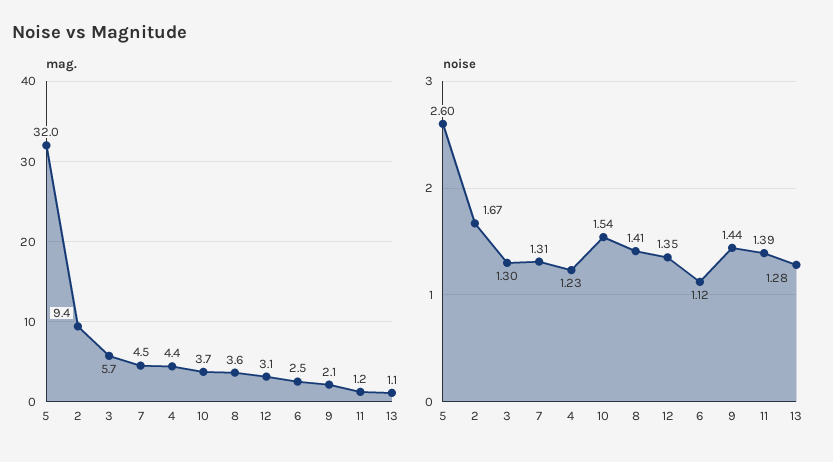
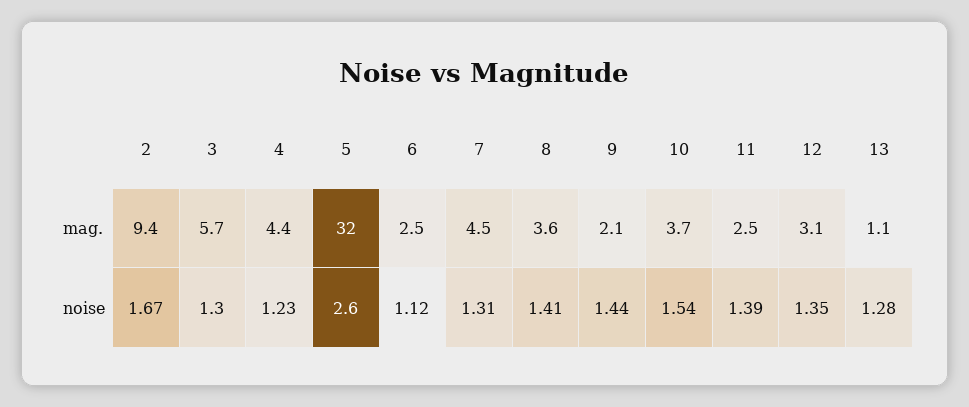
mag., 11: 1.2 -> 2.5

